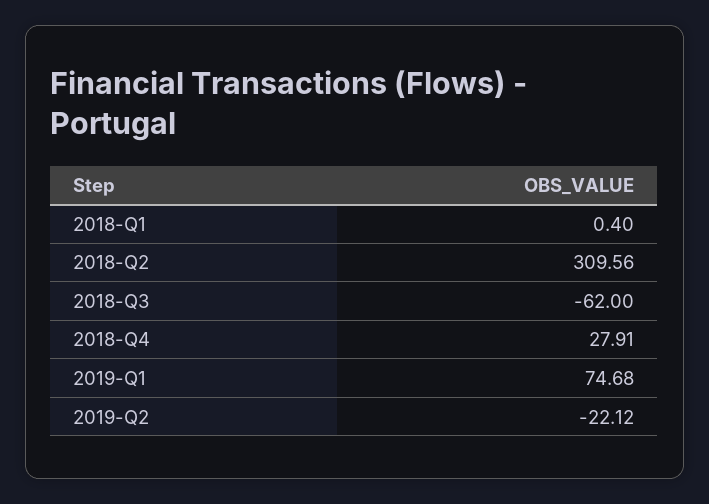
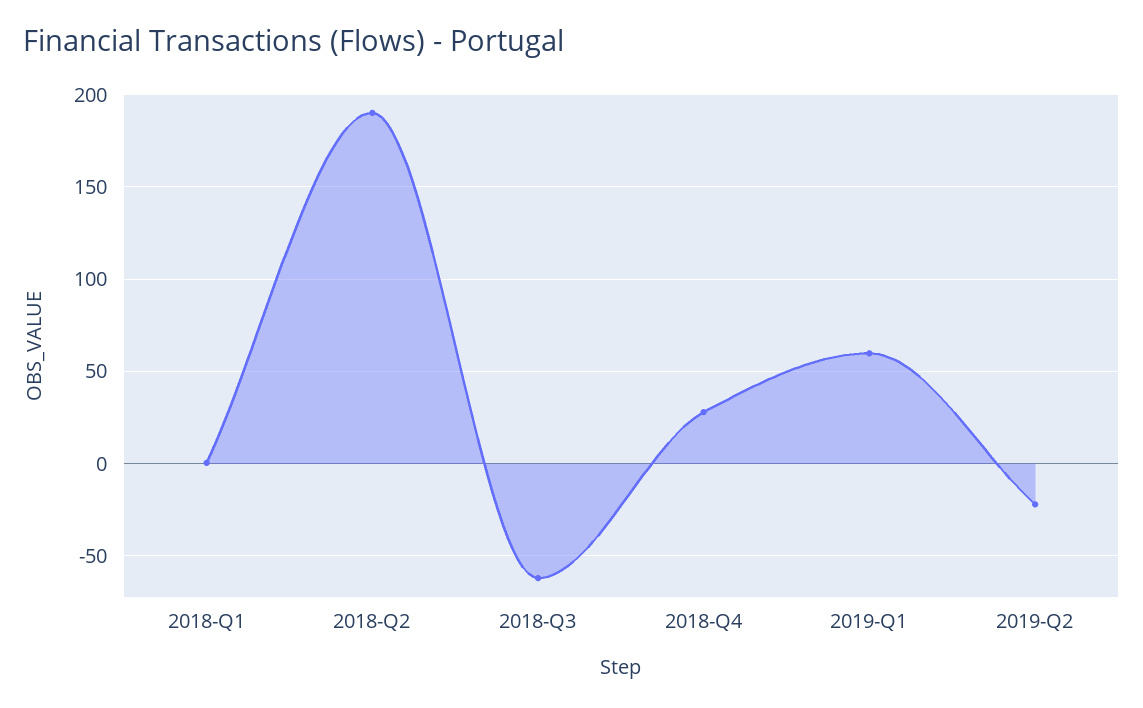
2018-Q2: 309.56 -> 190
2019-Q1: 74.68 -> 60

